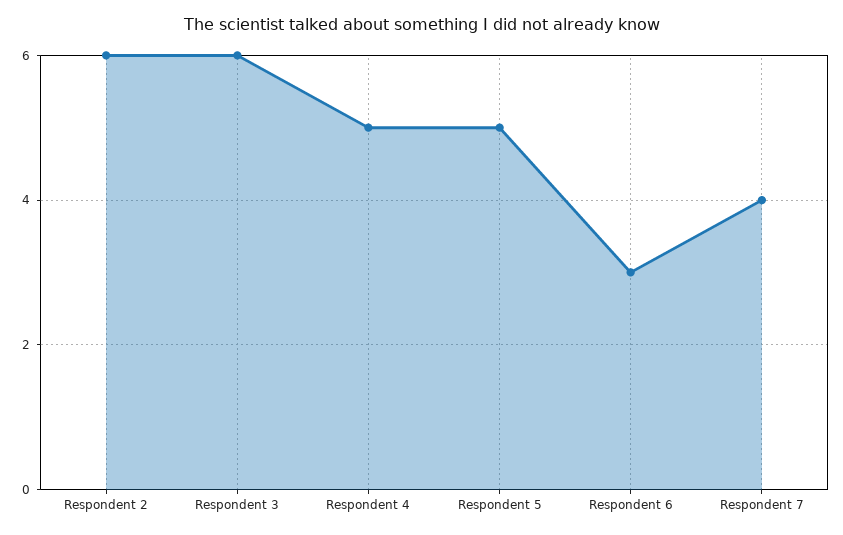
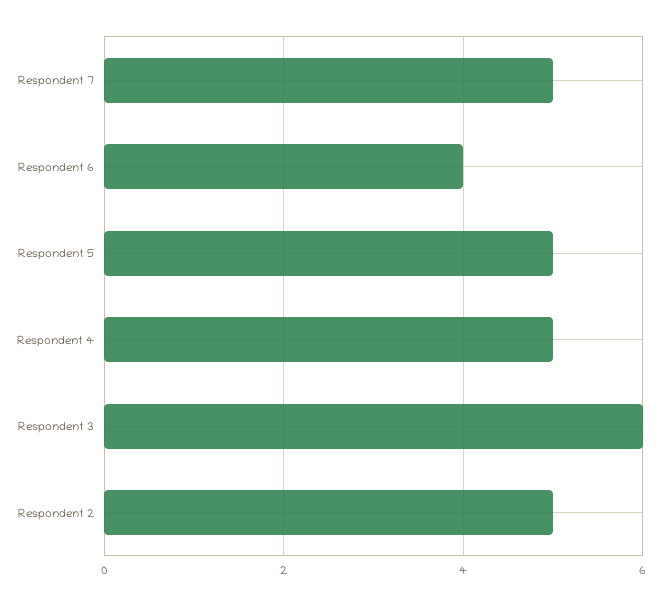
Respondent 2: 6 -> 5
Respondent 6: 3 -> 4
Respondent 7: 4 -> 5

